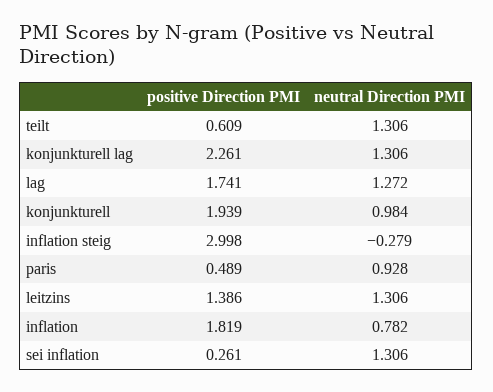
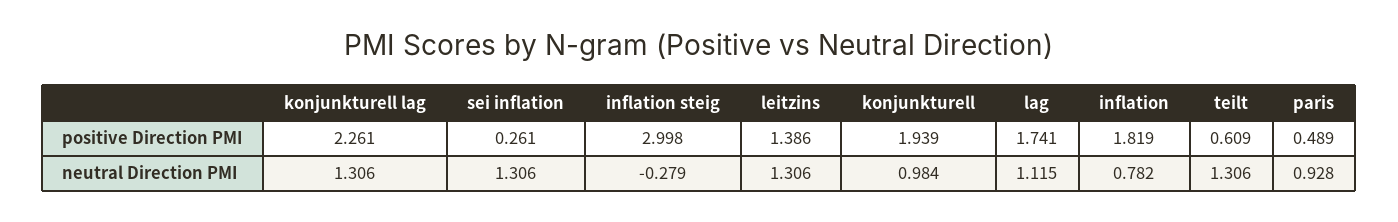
neutral Direction PMI, lag: 1.272 -> 1.115

